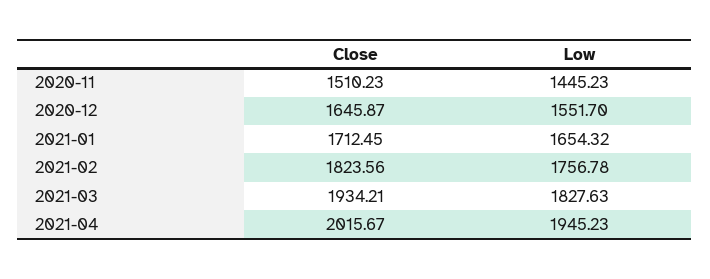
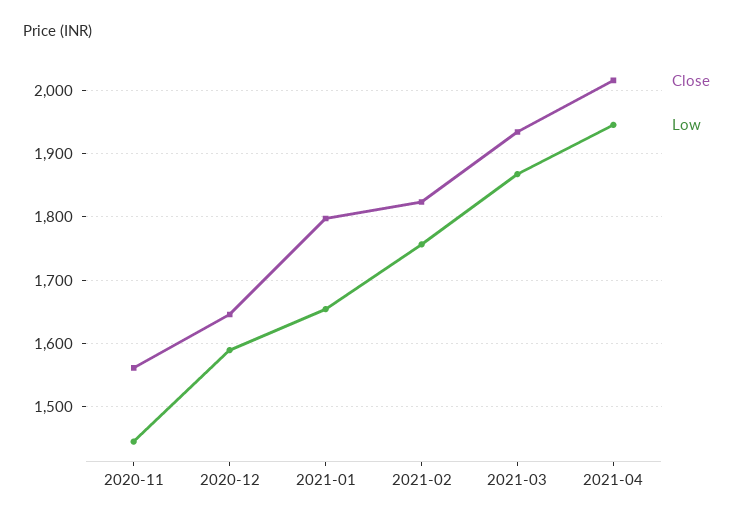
Close, 2020-11: 1510.23 -> 1560
Low, 2020-12: 1551.7 -> 1590
Close, 2021-01: 1712.45 -> 1800
Low, 2021-03: 1827.63 -> 1870

